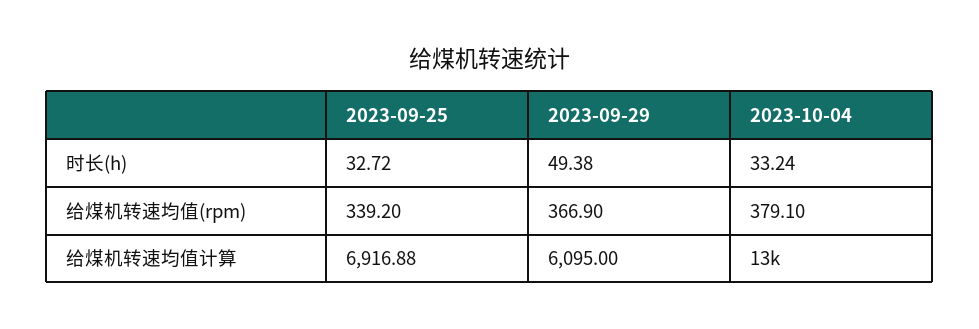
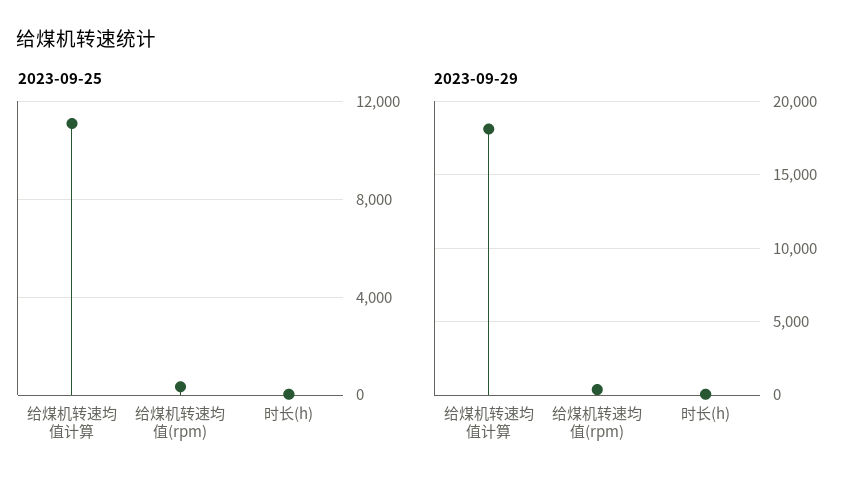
2023-10-04, 时长(h): 33.24 -> none
2023-10-04, 给煤机转速均值(rpm): 379.1 -> none
2023-09-25, 给煤机转速均值计算: 6916.88 -> 11000
2023-09-29, 给煤机转速均值计算: 6095 -> 18000
2023-10-04, 给煤机转速均值计算: 13000 -> none

